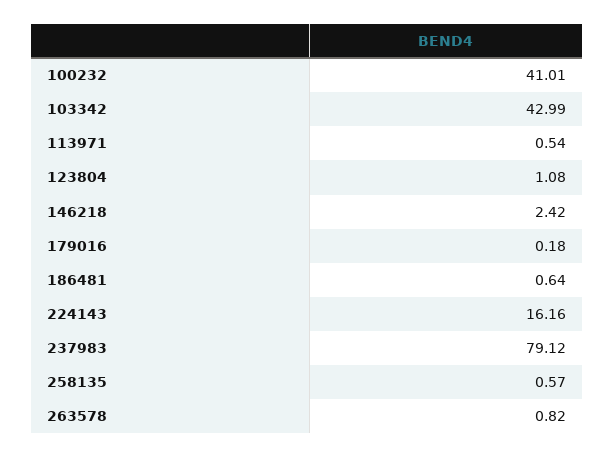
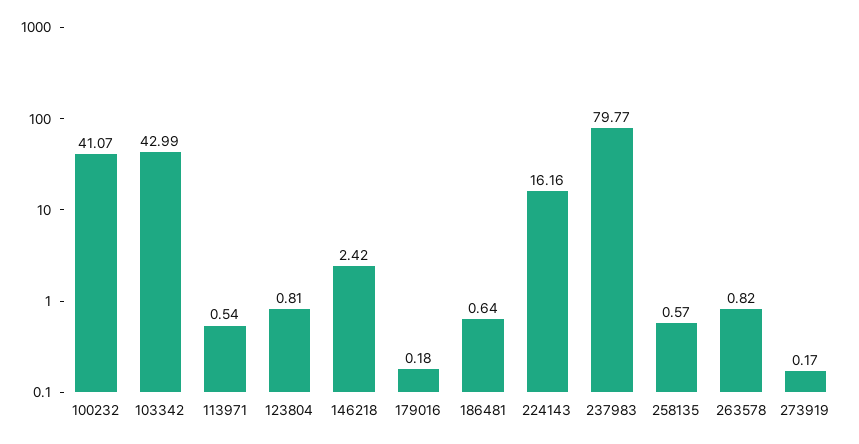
100232: 41.01 -> 41.07
123804: 1.08 -> 0.81
237983: 79.12 -> 79.77
273919: none -> 0.17

